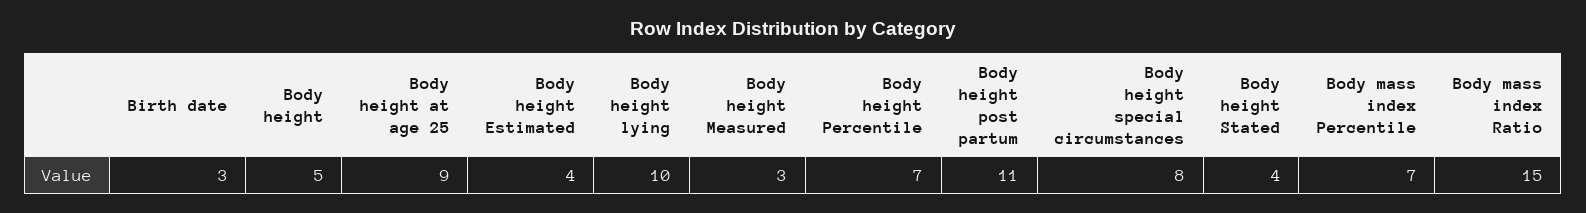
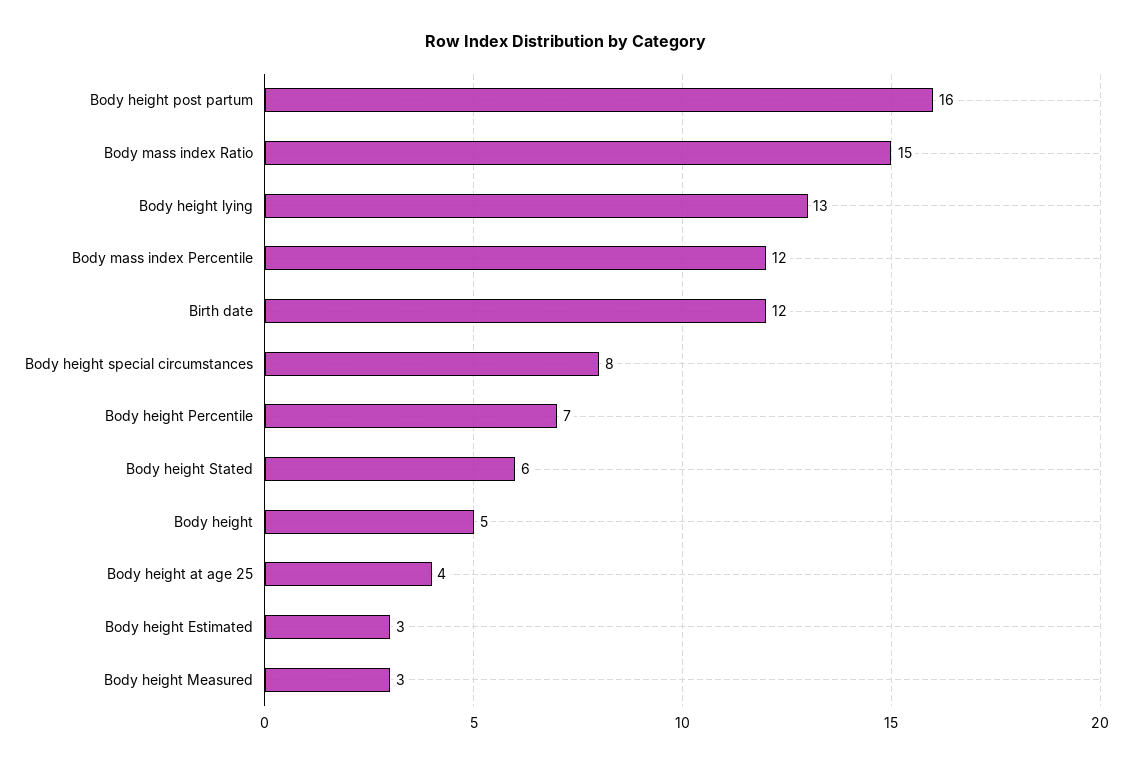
Birth date: 3 -> 12
Body height at age 25: 9 -> 4
Body height Estimated: 4 -> 3
Body height lying: 10 -> 13
Body height post partum: 11 -> 16
Body height Stated: 4 -> 6
Body mass index Percentile: 7 -> 12

